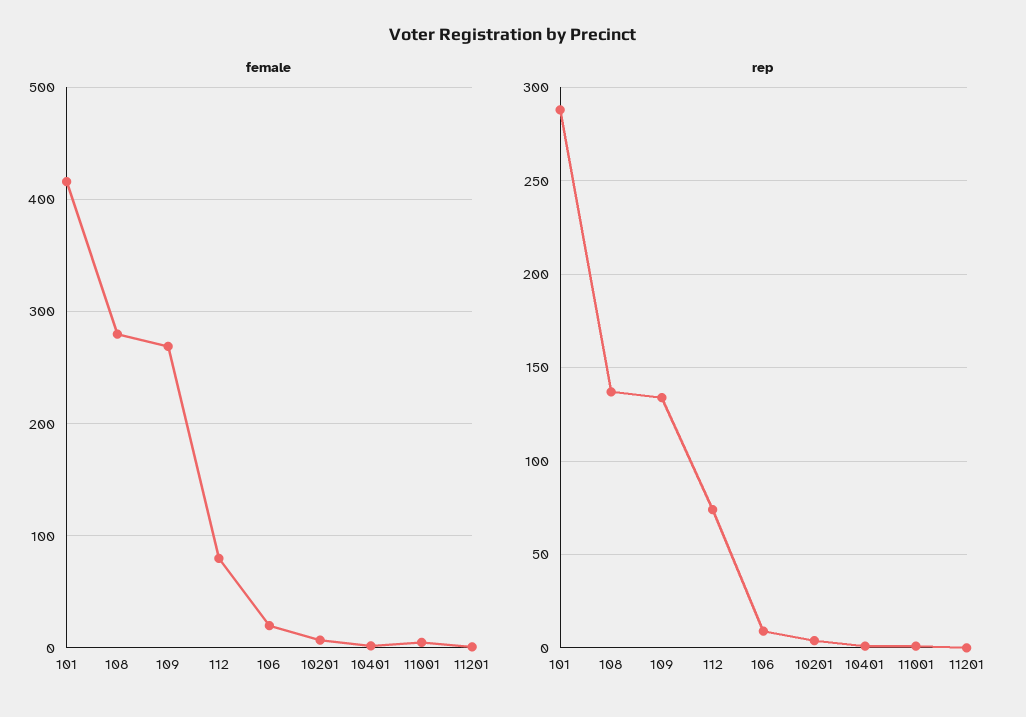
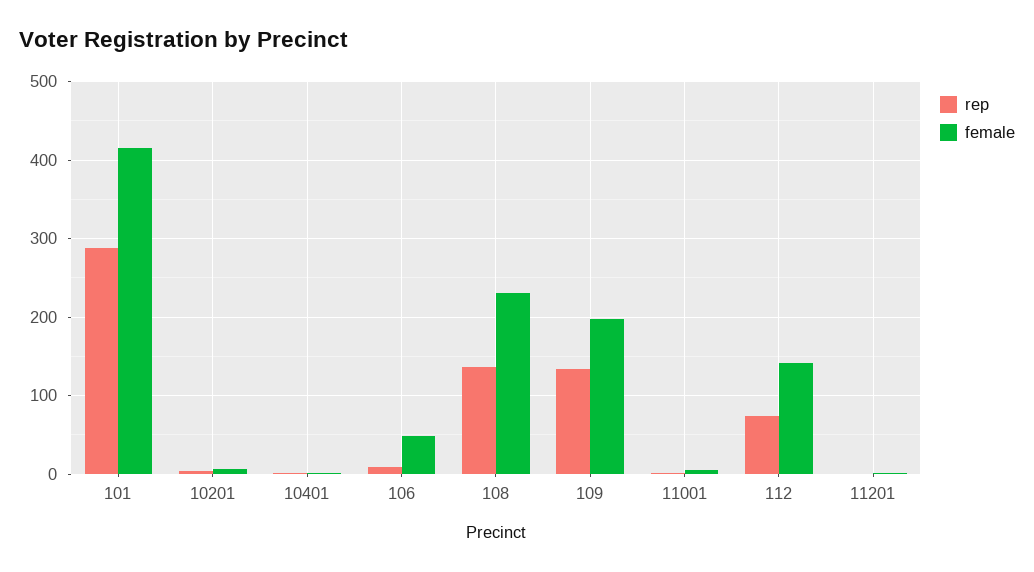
female, 108: 280 -> 230
female, 109: 270 -> 200
female, 112: 80 -> 140
female, 106: 20 -> 50

